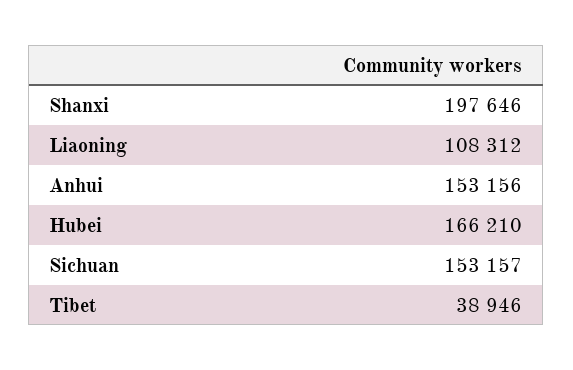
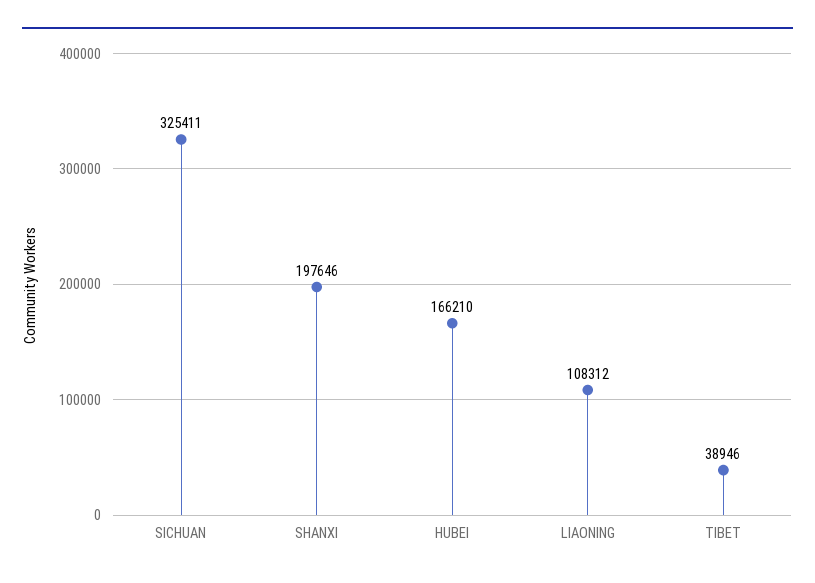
Anhui: 153156 -> none
Sichuan: 153157 -> 325411

